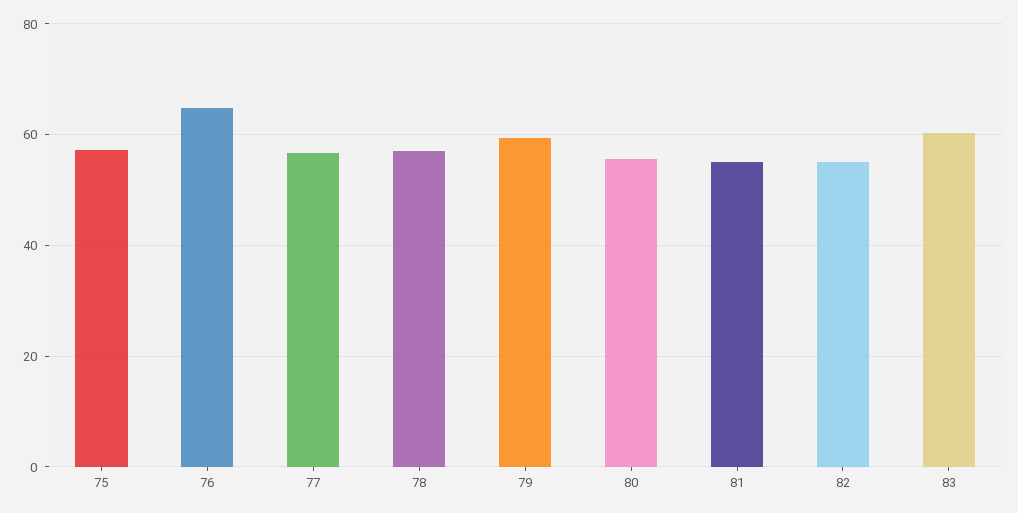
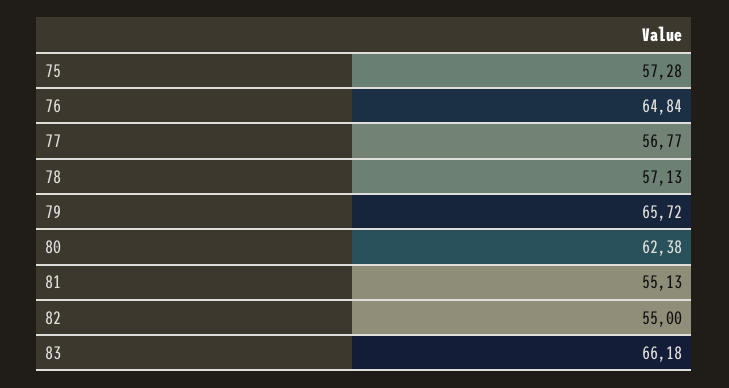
79: 60 -> 65.72
80: 56 -> 62.38
83: 60 -> 66.18

